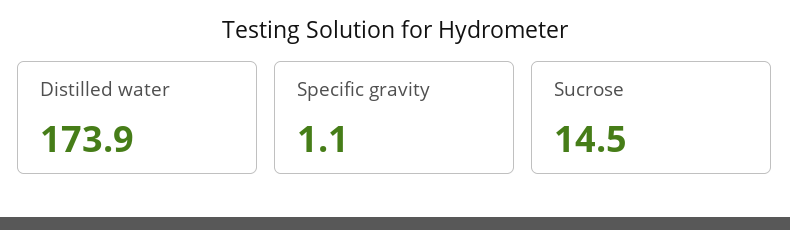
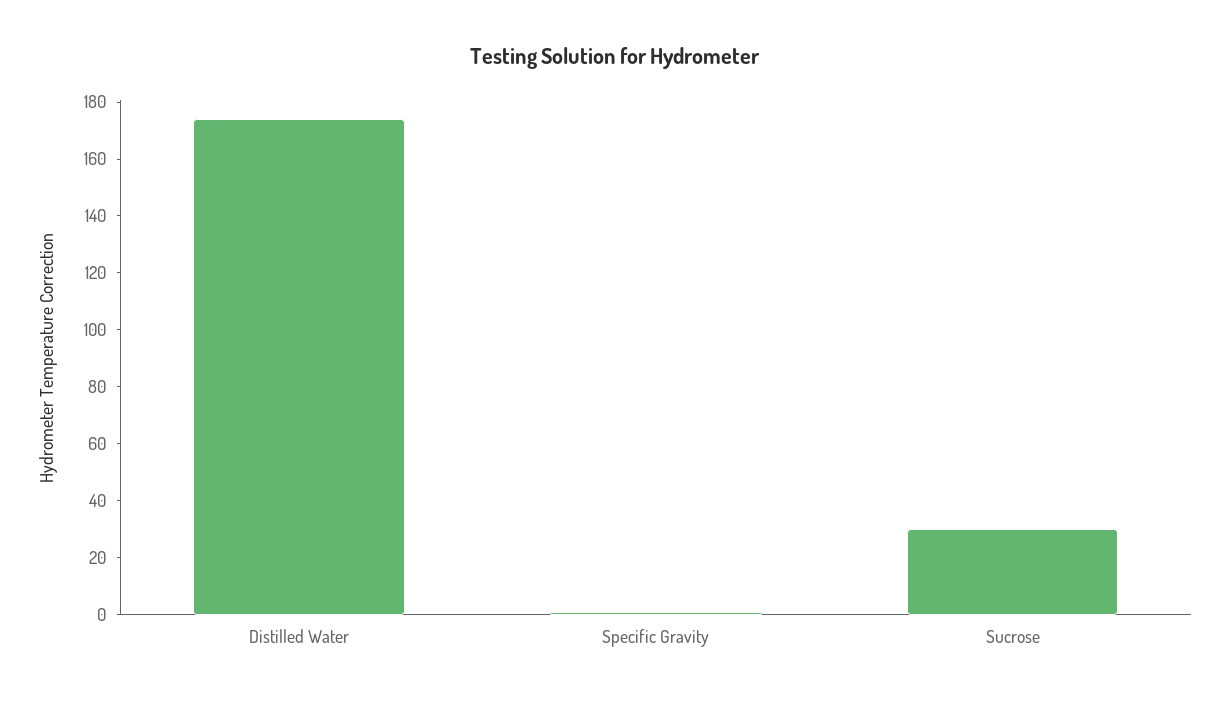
Sucrose: 14.5 -> 30

